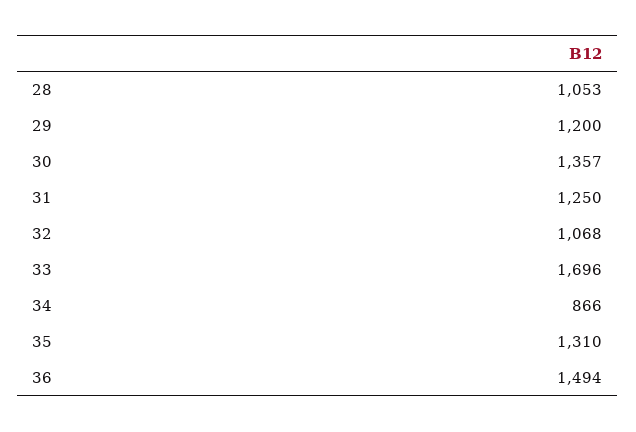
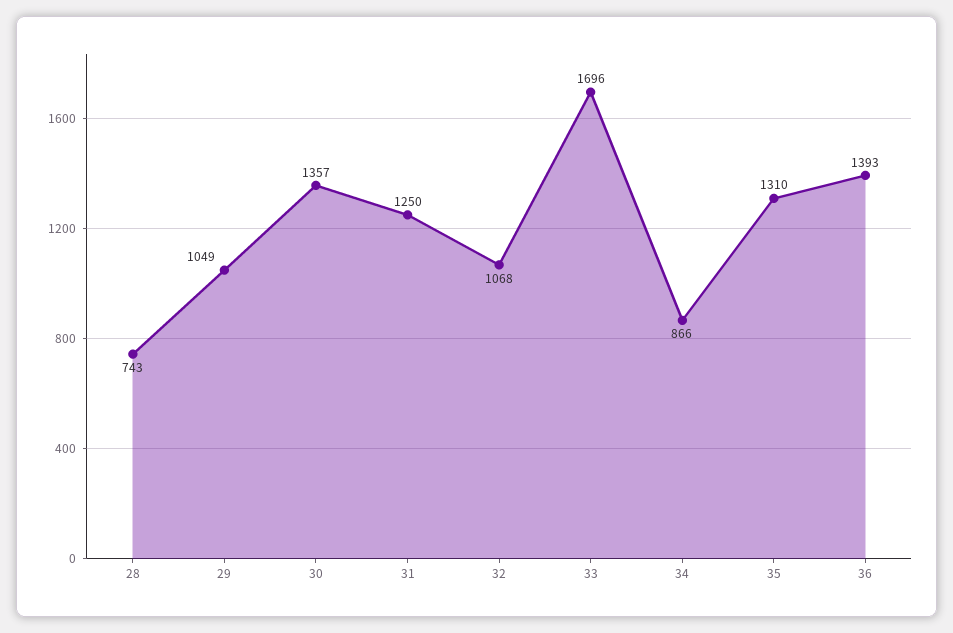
28: 1053 -> 743
29: 1200 -> 1049
36: 1494 -> 1393

